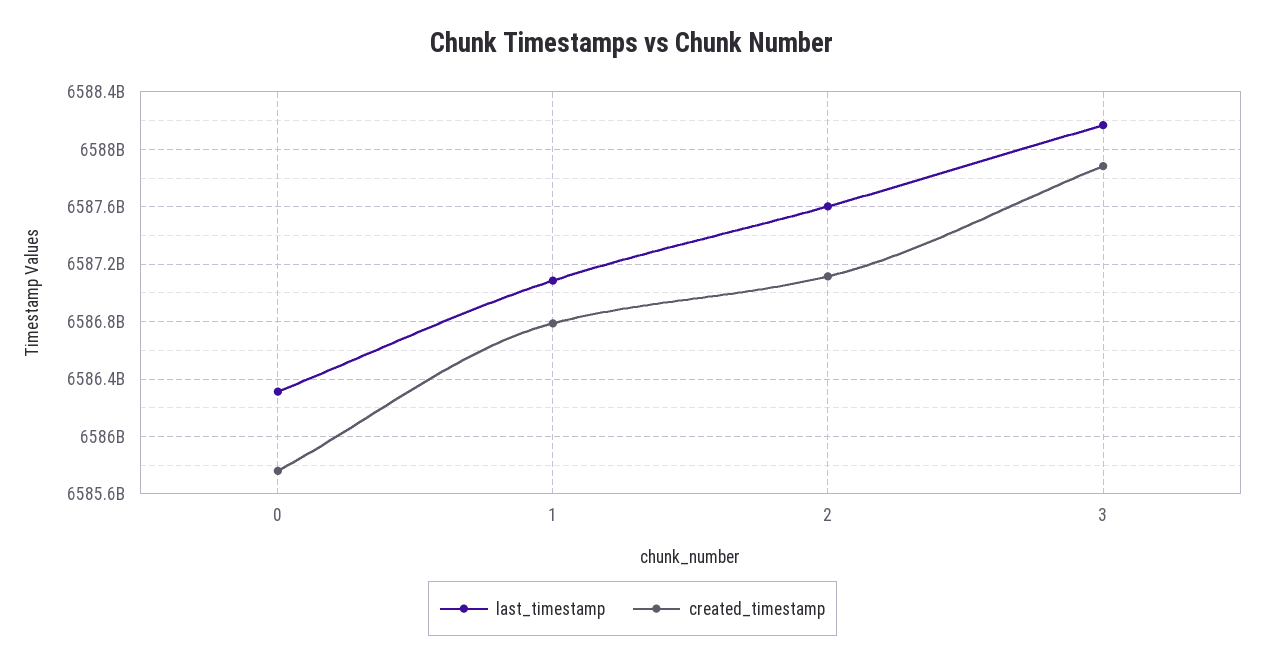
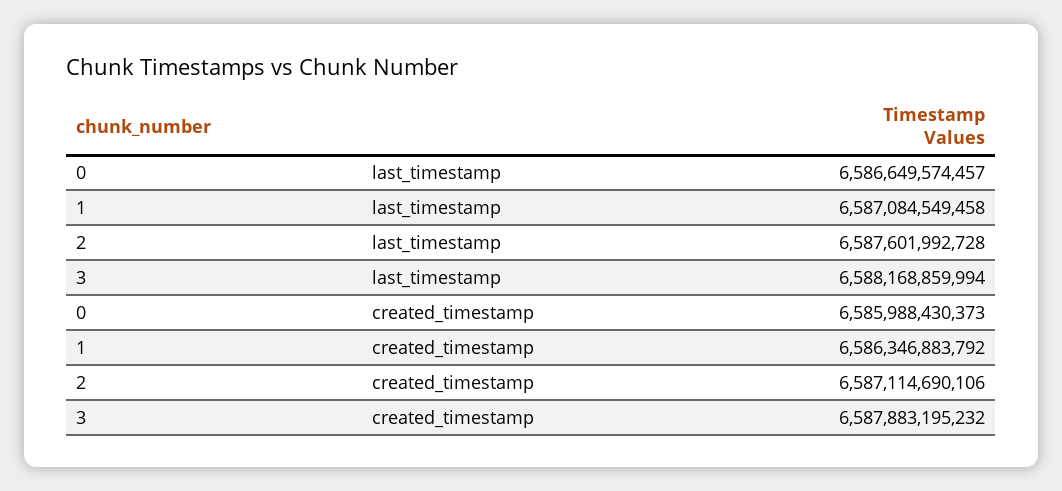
last_timestamp, 0: 6586300000000 -> 6586649574457
created_timestamp, 0: 6585750000000 -> 6585988430373
created_timestamp, 1: 6586800000000 -> 6586346883792

